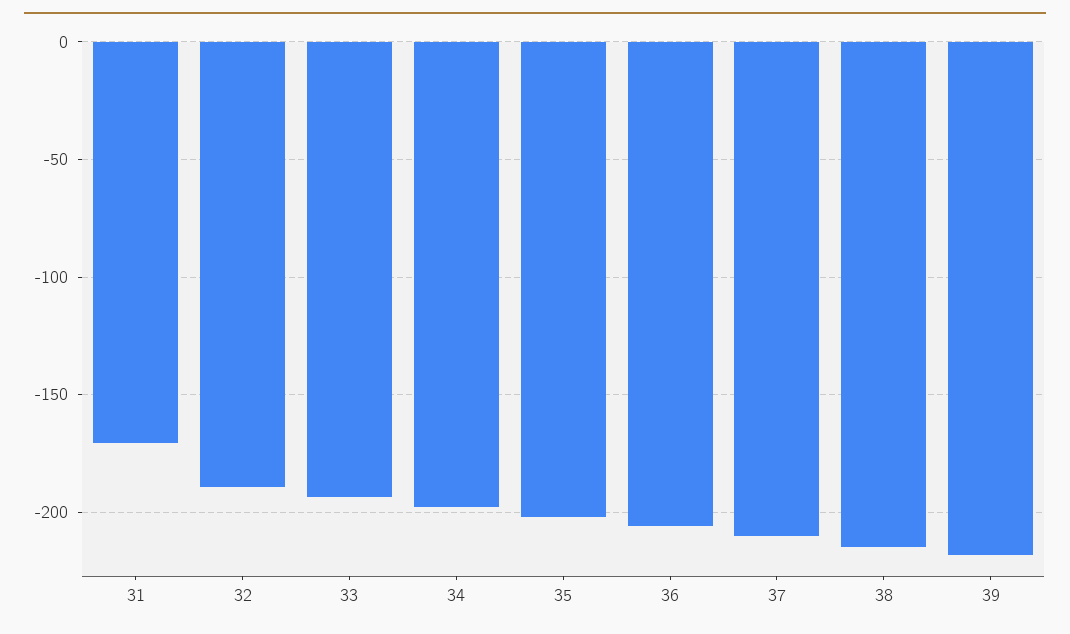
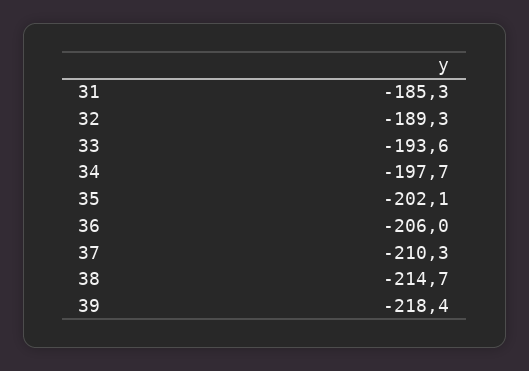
31: -170 -> -185.3

